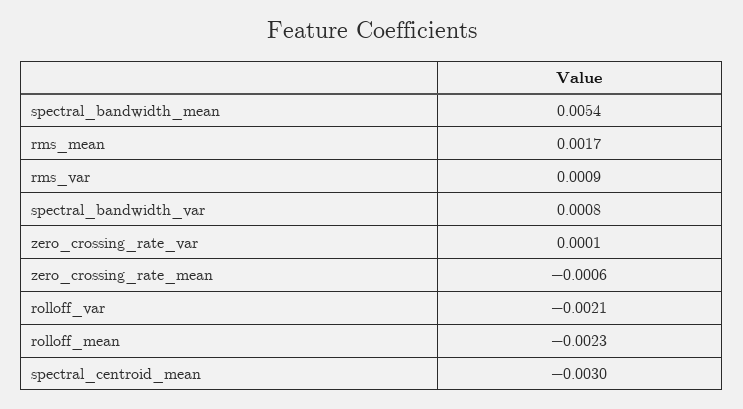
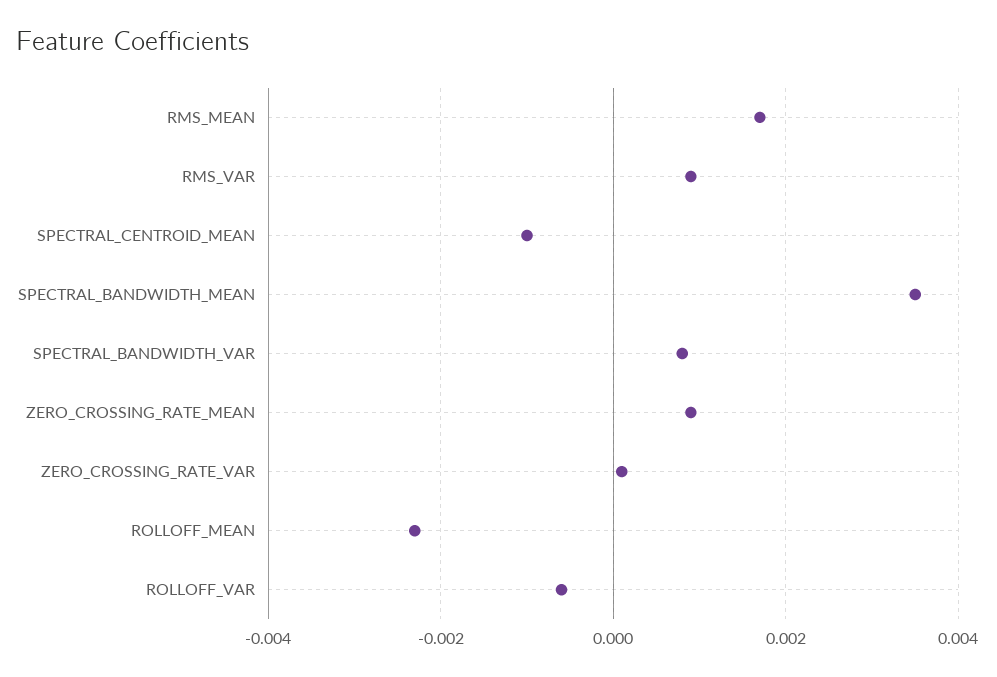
spectral_bandwidth_mean: 0.0054 -> 0.0035
zero_crossing_rate_mean: -0.0006 -> 0.001
rolloff_var: -0.0021 -> -0.0005
spectral_centroid_mean: -0.003 -> -0.001

